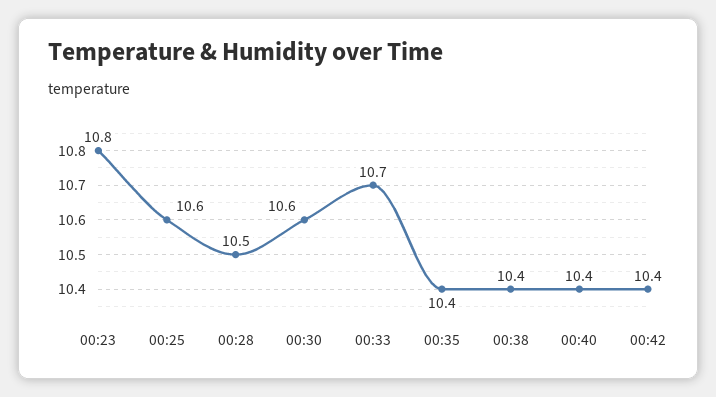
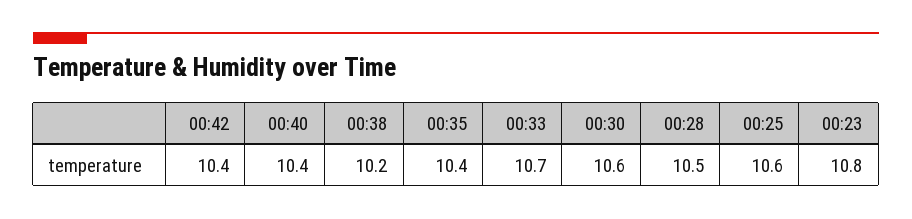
00:38: 10.4 -> 10.2

